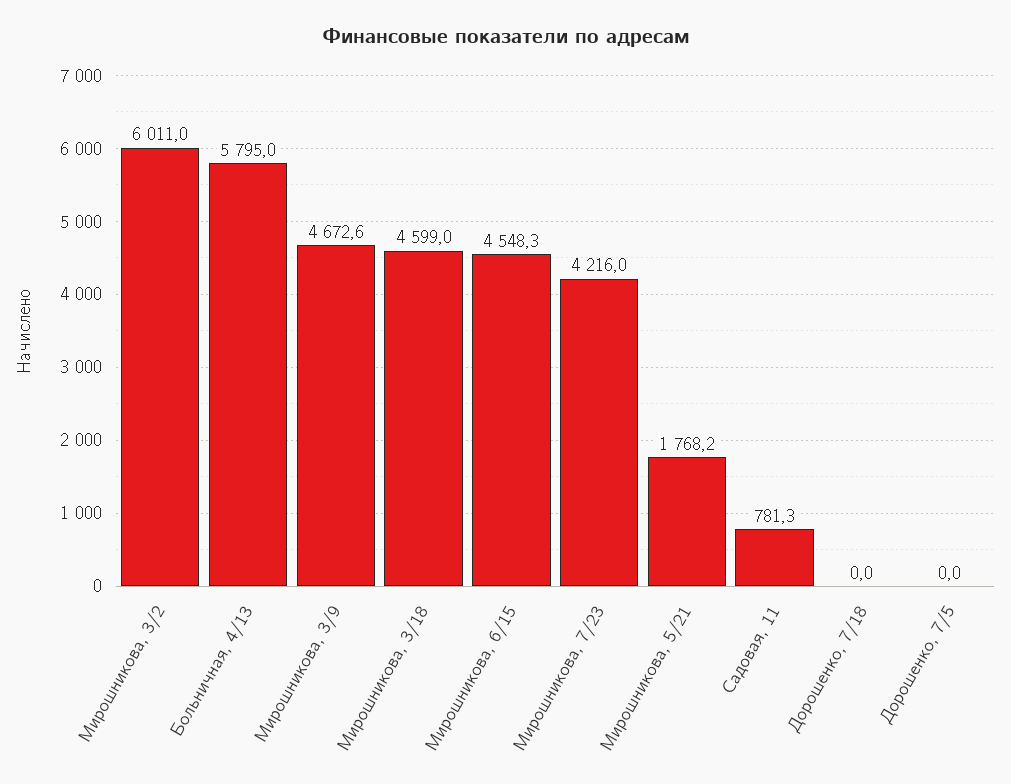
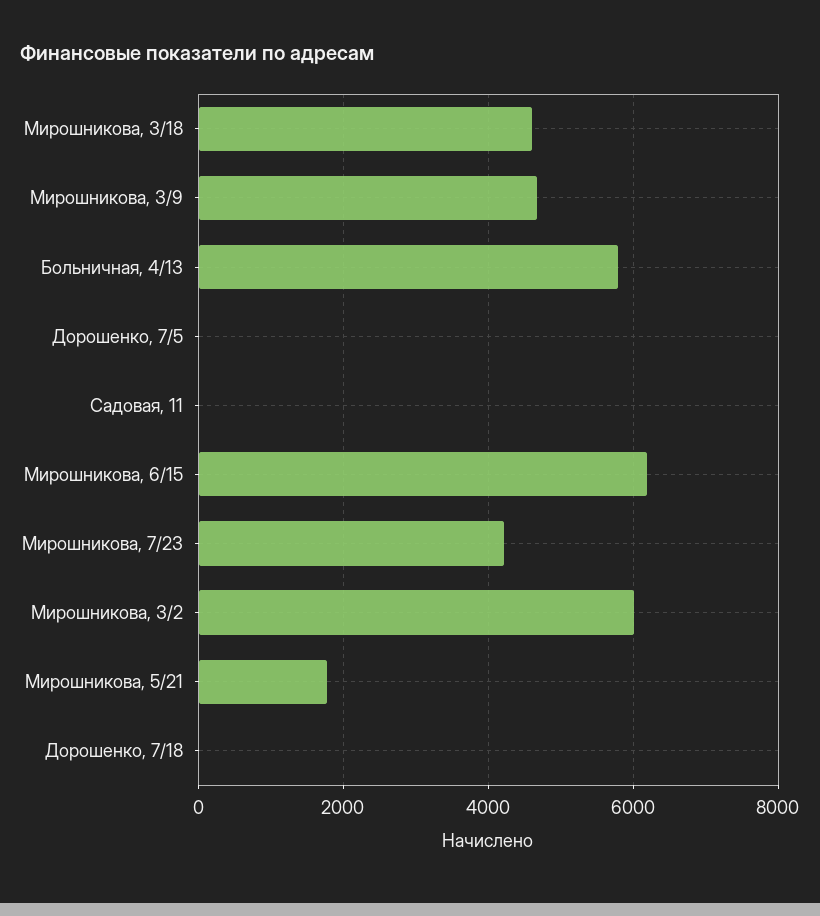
Мирошникова, 6/15: 4548.3 -> 6200
Садовая, 11: 781.3 -> 0

